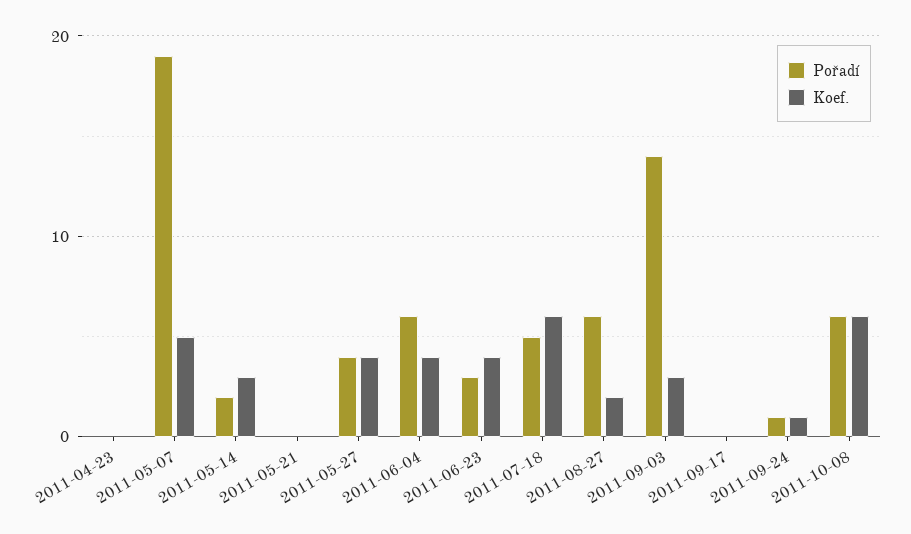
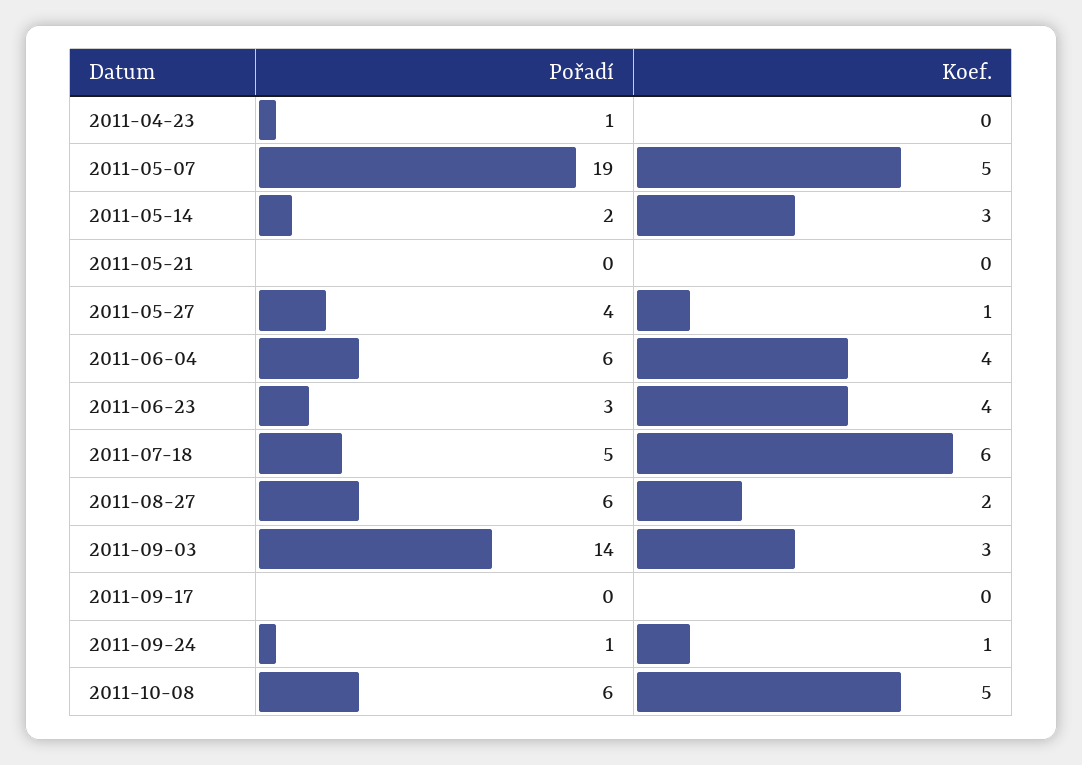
Pořadí, 2011-04-23: 0 -> 1
Koef., 2011-05-27: 4 -> 1
Koef., 2011-10-08: 6 -> 5

